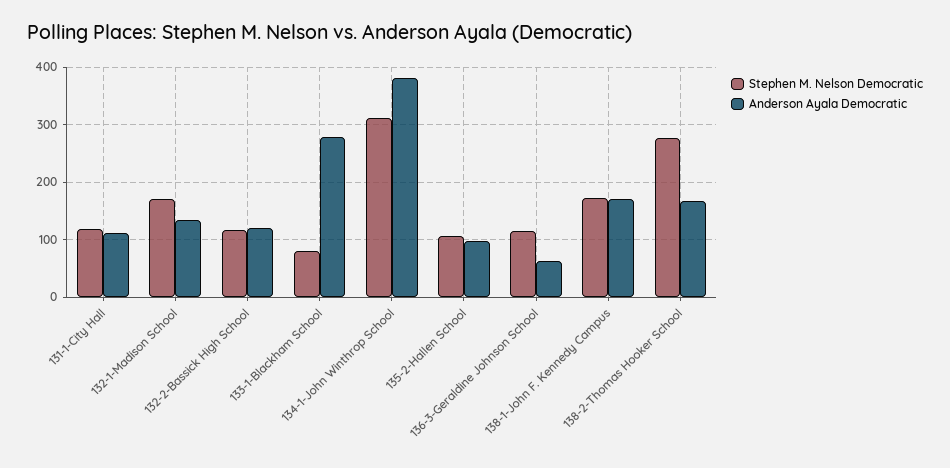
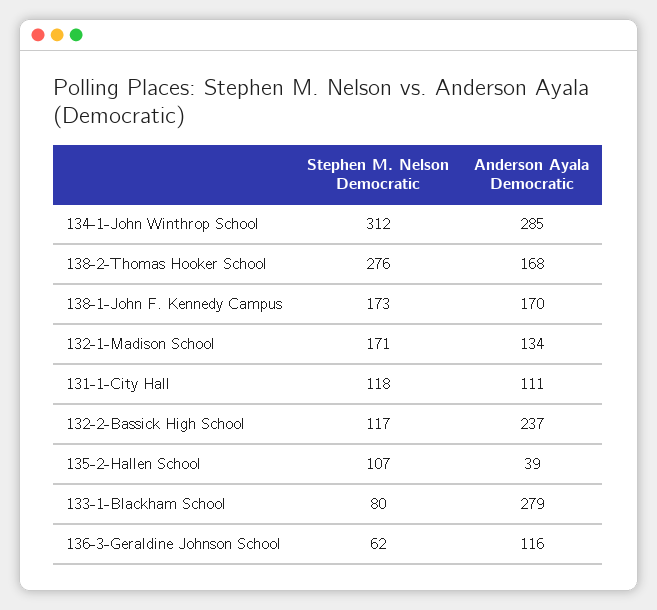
Anderson Ayala Democratic, 132-2-Bassick High School: 120 -> 237
Anderson Ayala Democratic, 134-1-John Winthrop School: 380 -> 285
Anderson Ayala Democratic, 135-2-Hallen School: 100 -> 39
Stephen M. Nelson Democratic, 136-3-Geraldine Johnson School: 120 -> 62
Anderson Ayala Democratic, 136-3-Geraldine Johnson School: 60 -> 116

